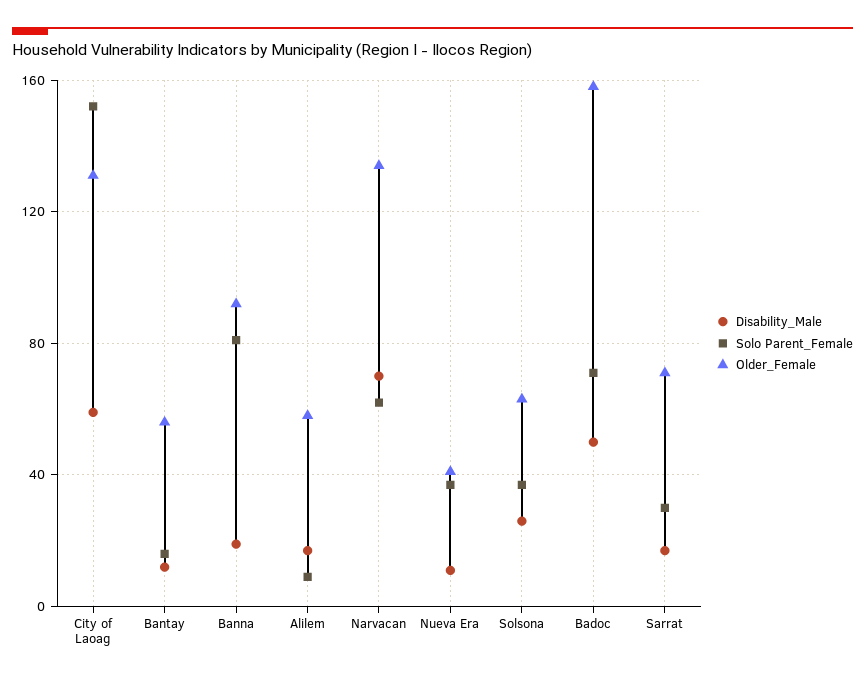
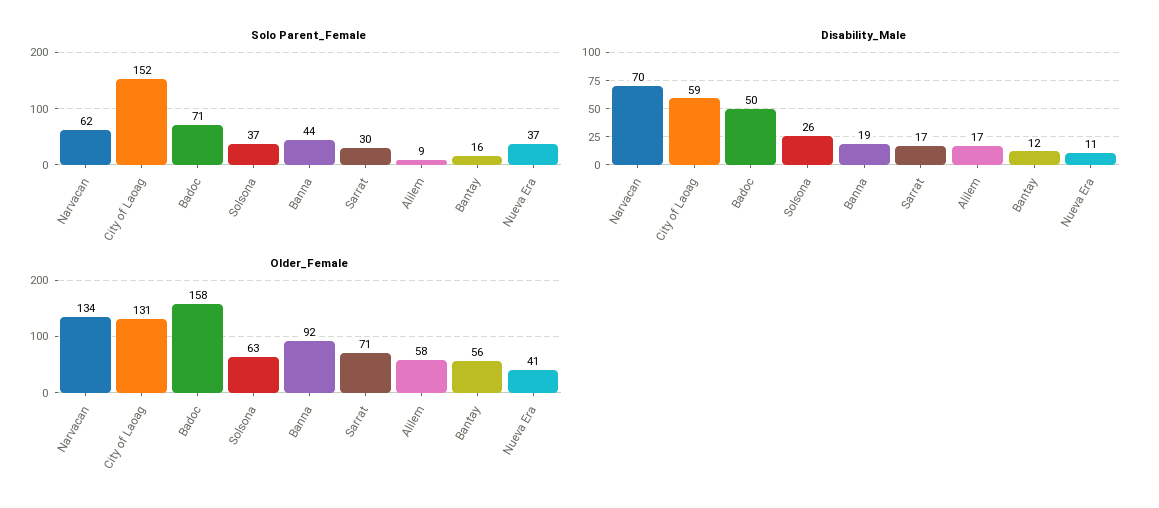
Solo Parent_Female, Banna: 80 -> 44

